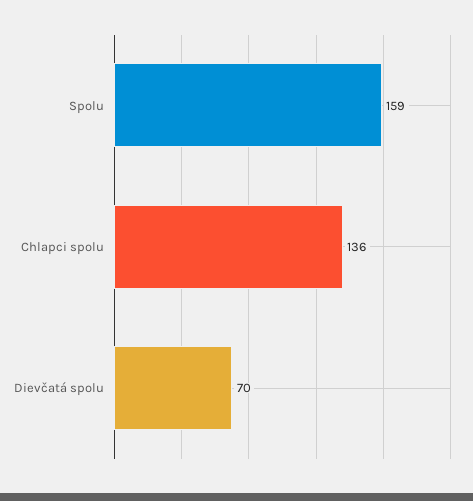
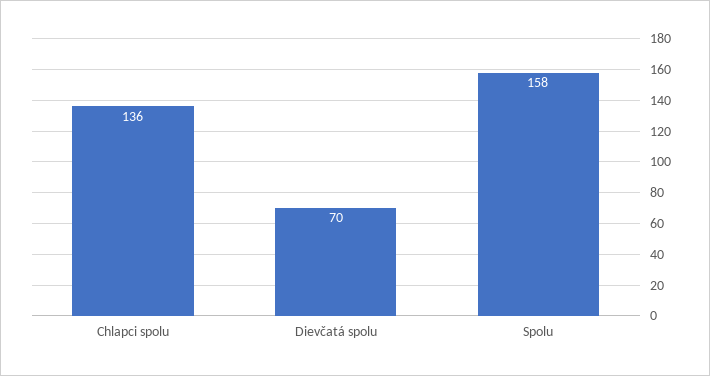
Spolu: 159 -> 158

